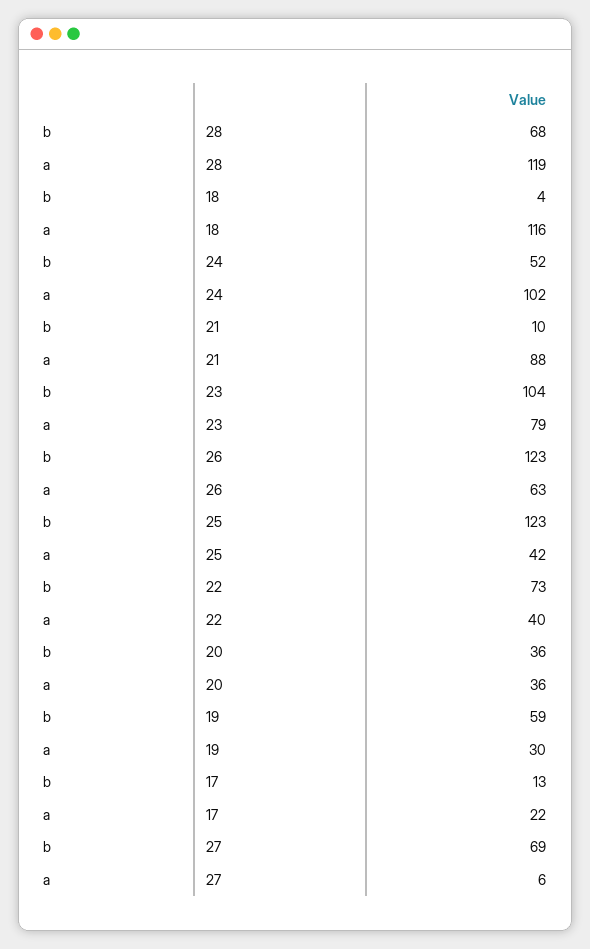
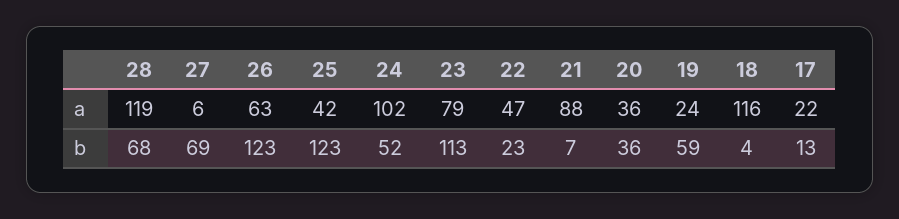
b, 21: 10 -> 7
b, 23: 104 -> 113
b, 22: 73 -> 23
a, 22: 40 -> 47
a, 19: 30 -> 24

